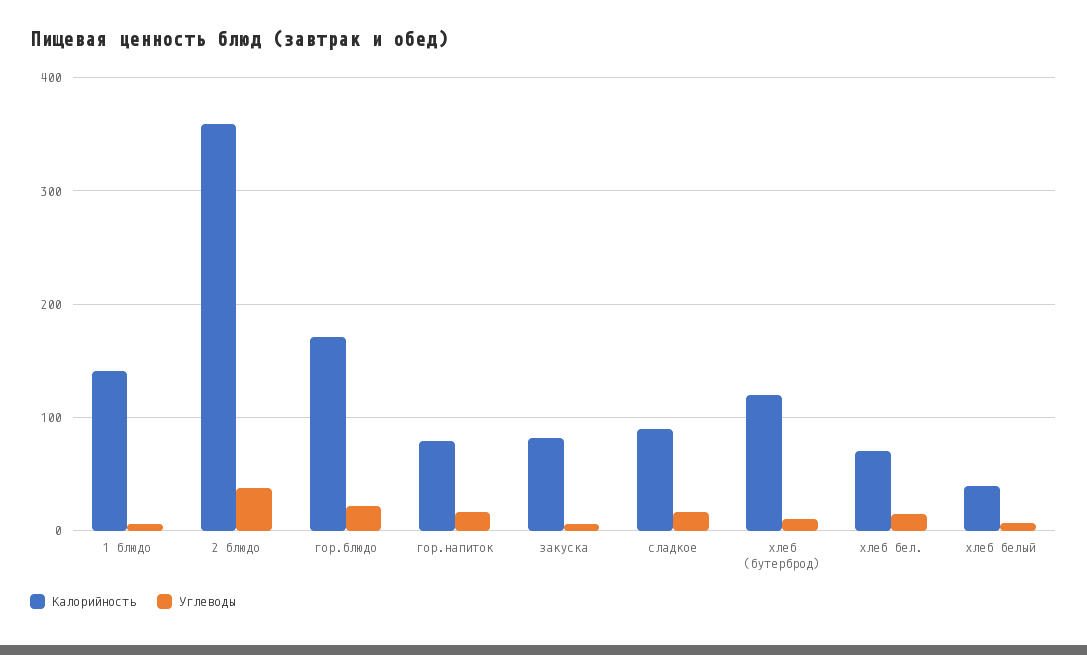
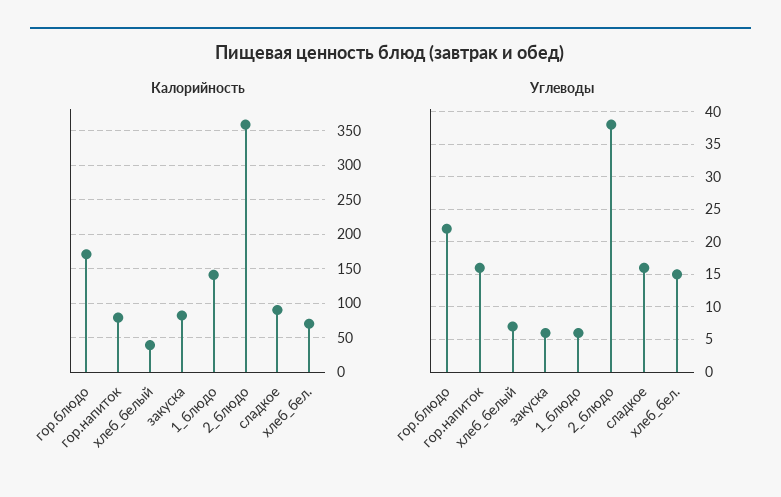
Калорийность, хлеб (бутерброд): 120 -> none
Углеводы, хлеб (бутерброд): 10 -> none

